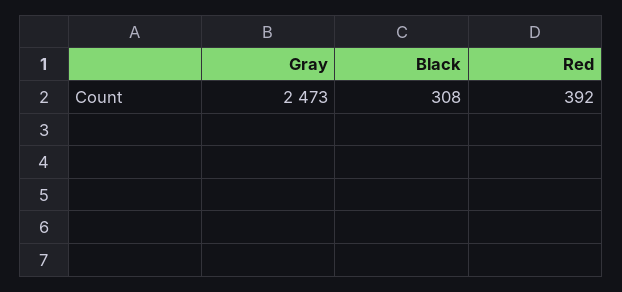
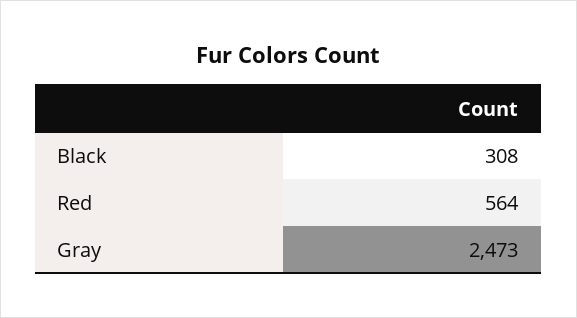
Red: 392 -> 564

